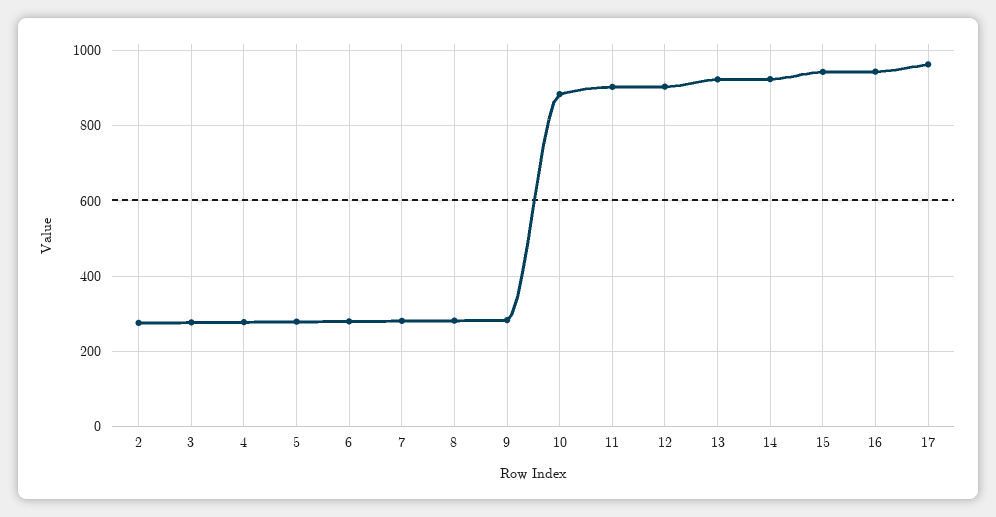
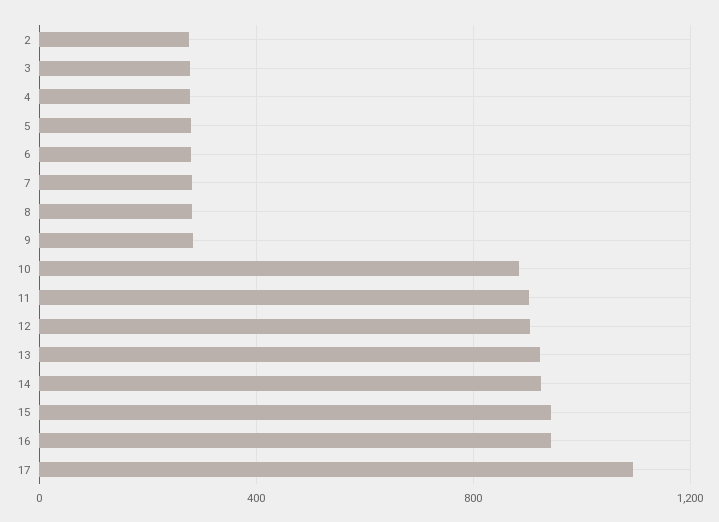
17: 960 -> 1100

